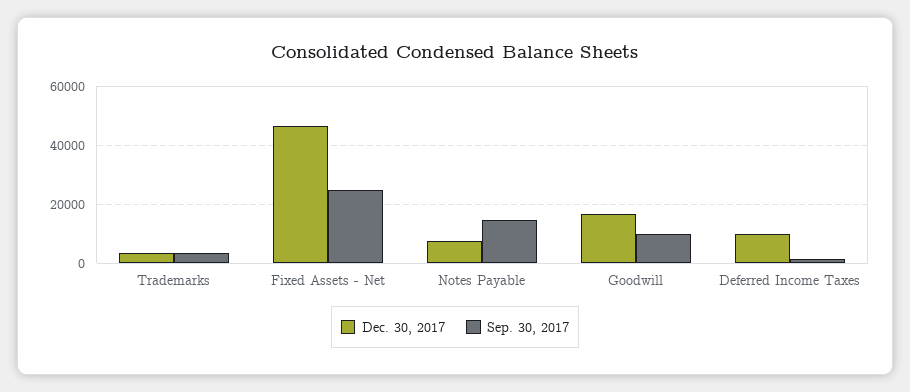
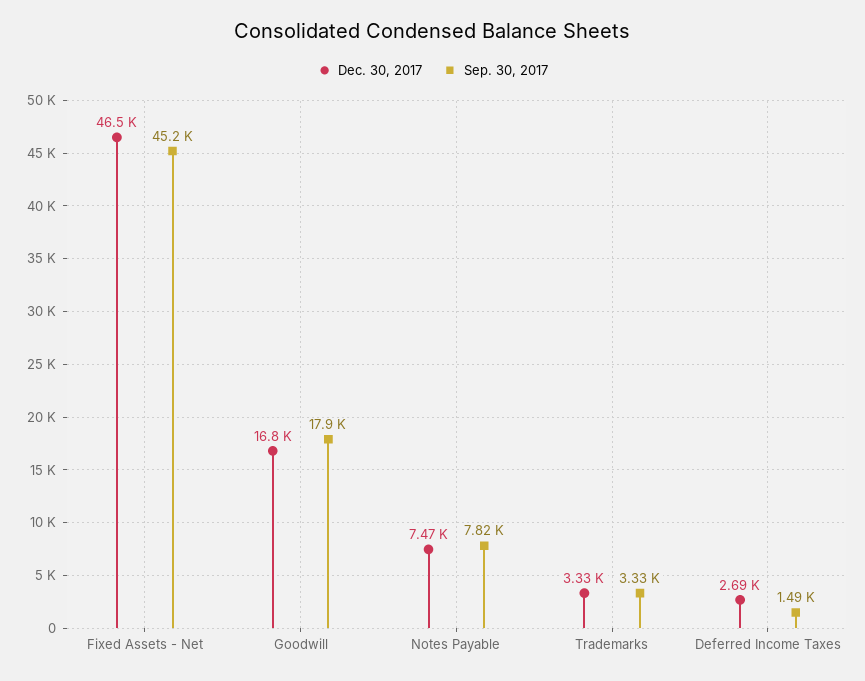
Sep. 30, 2017, Fixed Assets - Net: 25000 -> 45200
Sep. 30, 2017, Notes Payable: 15000 -> 7820
Sep. 30, 2017, Goodwill: 10000 -> 17900
Dec. 30, 2017, Deferred Income Taxes: 10000 -> 2690

